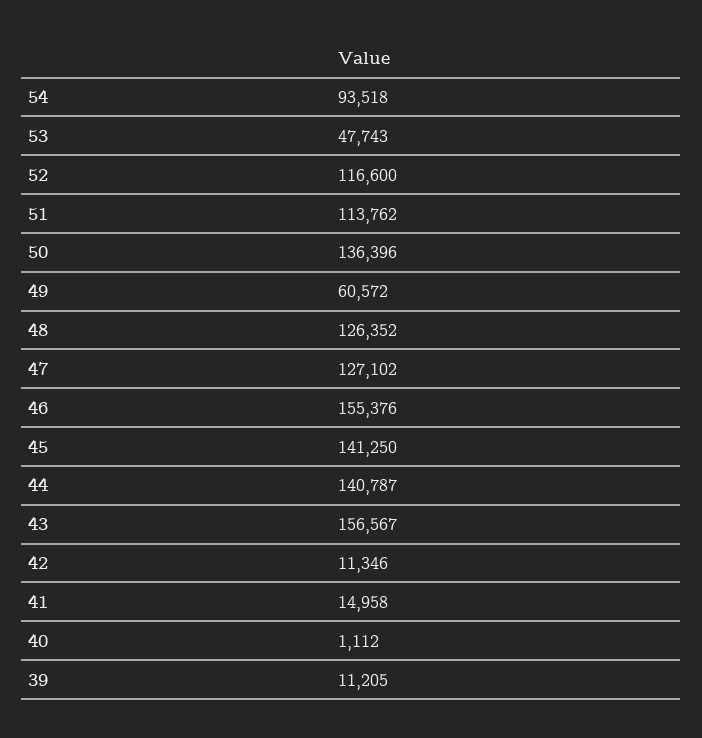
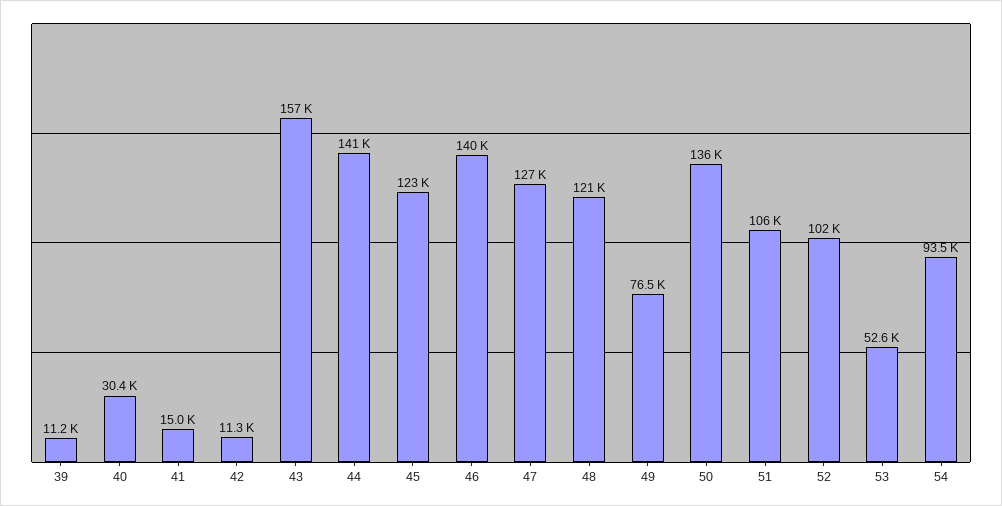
53: 47743 -> 52600
52: 116600 -> 102000
51: 113762 -> 106000
49: 60572 -> 76500
48: 126352 -> 121000
46: 155376 -> 140000
45: 141250 -> 123000
40: 1112 -> 30400

